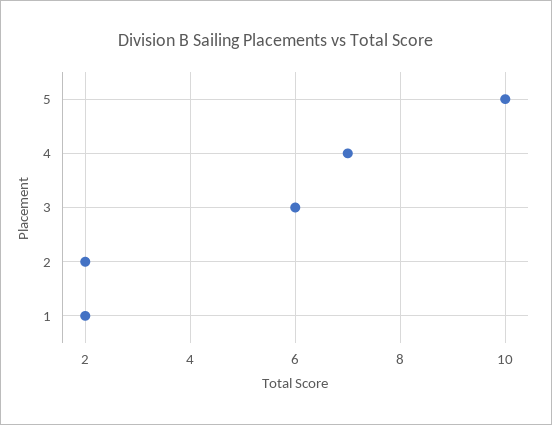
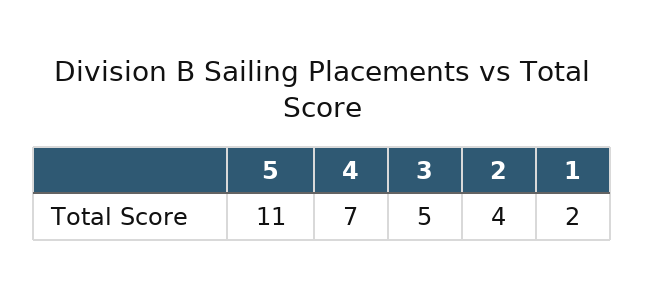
5: 10 -> 11
3: 6 -> 5
2: 2 -> 4

